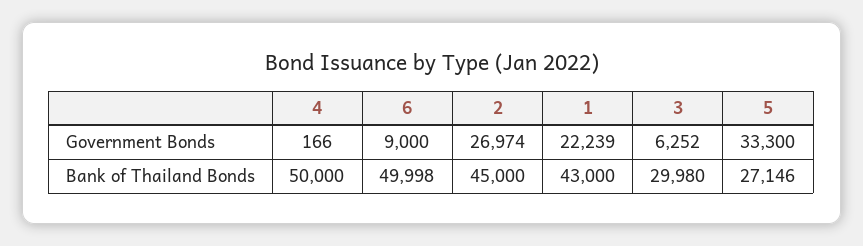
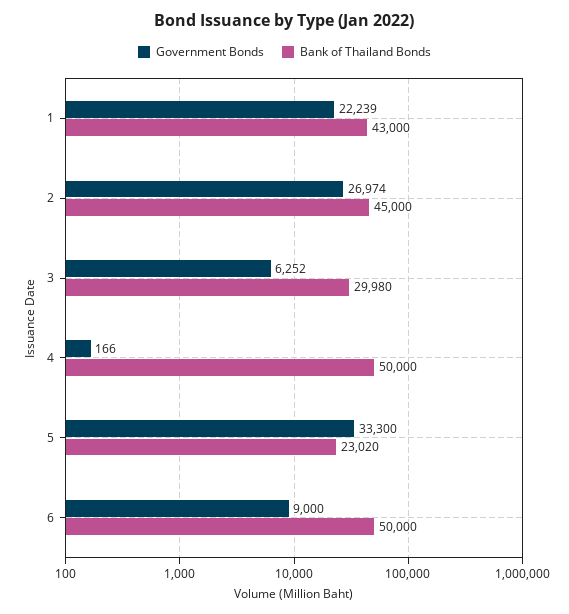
Bank of Thailand Bonds, 6: 49998 -> 50000
Bank of Thailand Bonds, 5: 27146 -> 23020

